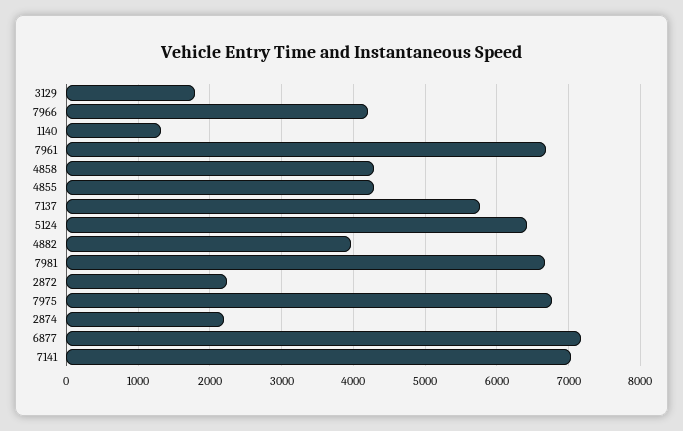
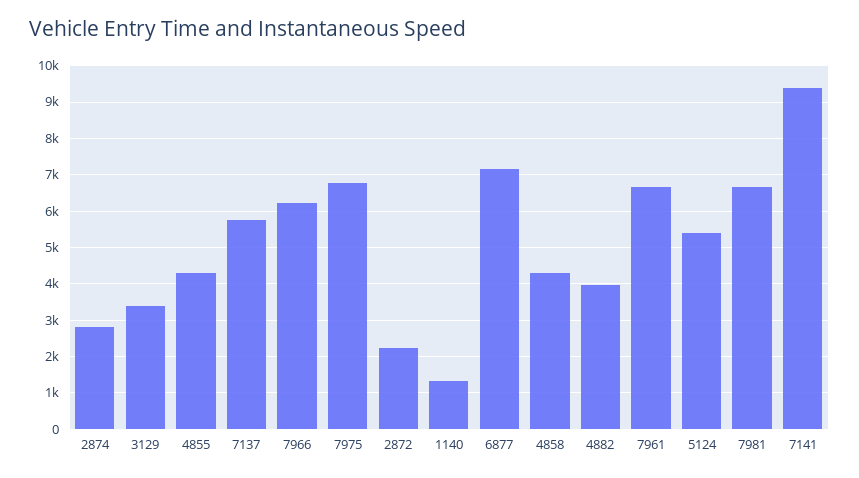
3129: 1800 -> 3400
7966: 4200 -> 6200
5124: 6400 -> 5400
2874: 2200 -> 2800
7141: 7000 -> 9400

